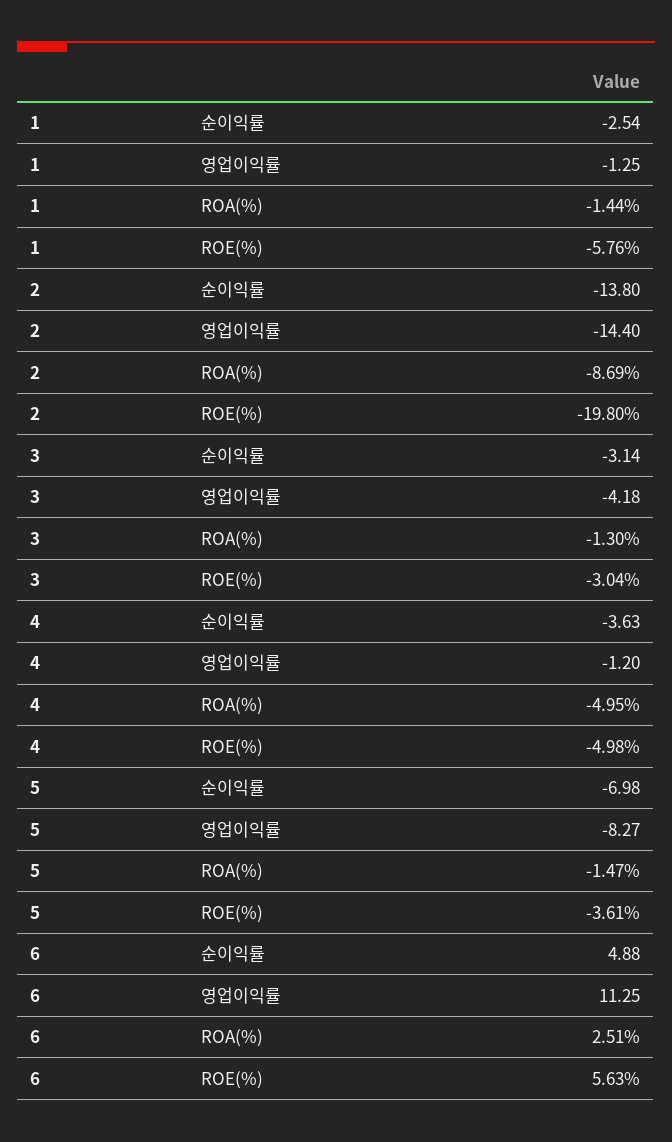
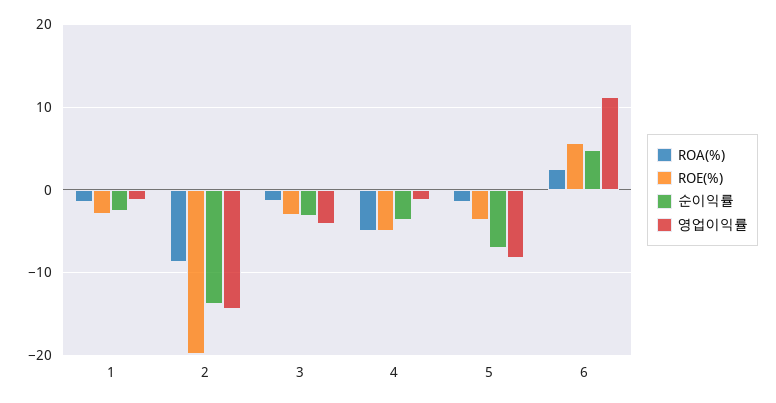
ROE(%), 1: -5.76 -> -3

